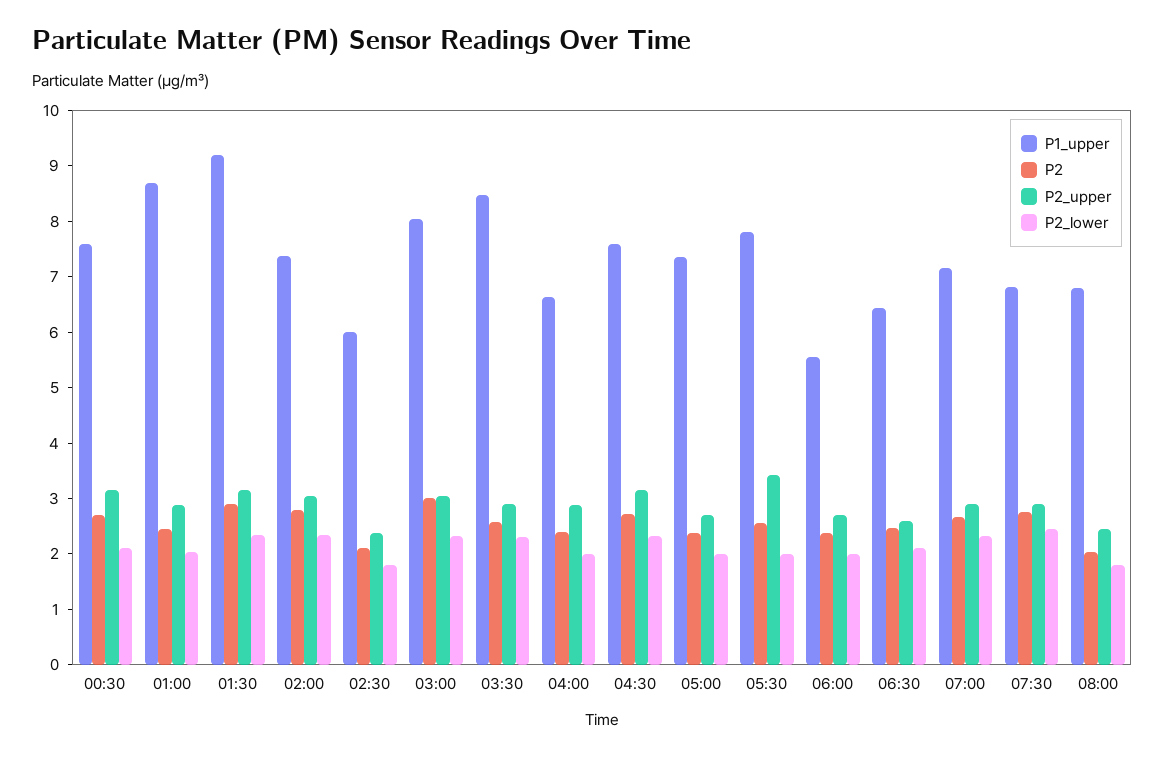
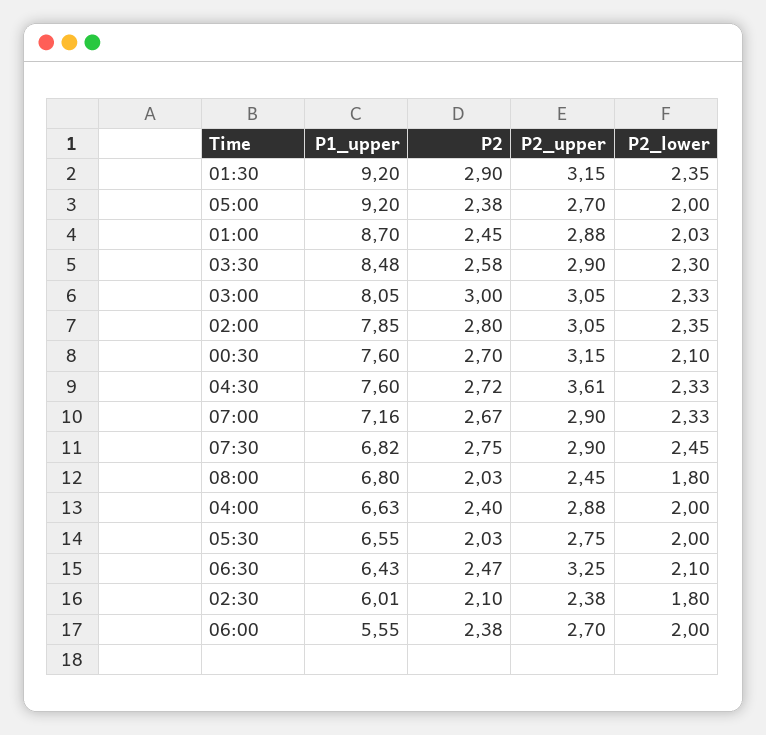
P1_upper, 02:00: 7.4 -> 7.85
P2_upper, 04:30: 3.2 -> 3.61
P1_upper, 05:00: 7.4 -> 9.2
P1_upper, 05:30: 7.8 -> 6.55
P2, 05:30: 2.6 -> 2.03
P2_upper, 05:30: 3.4 -> 2.75
P2_upper, 06:30: 2.6 -> 3.25

